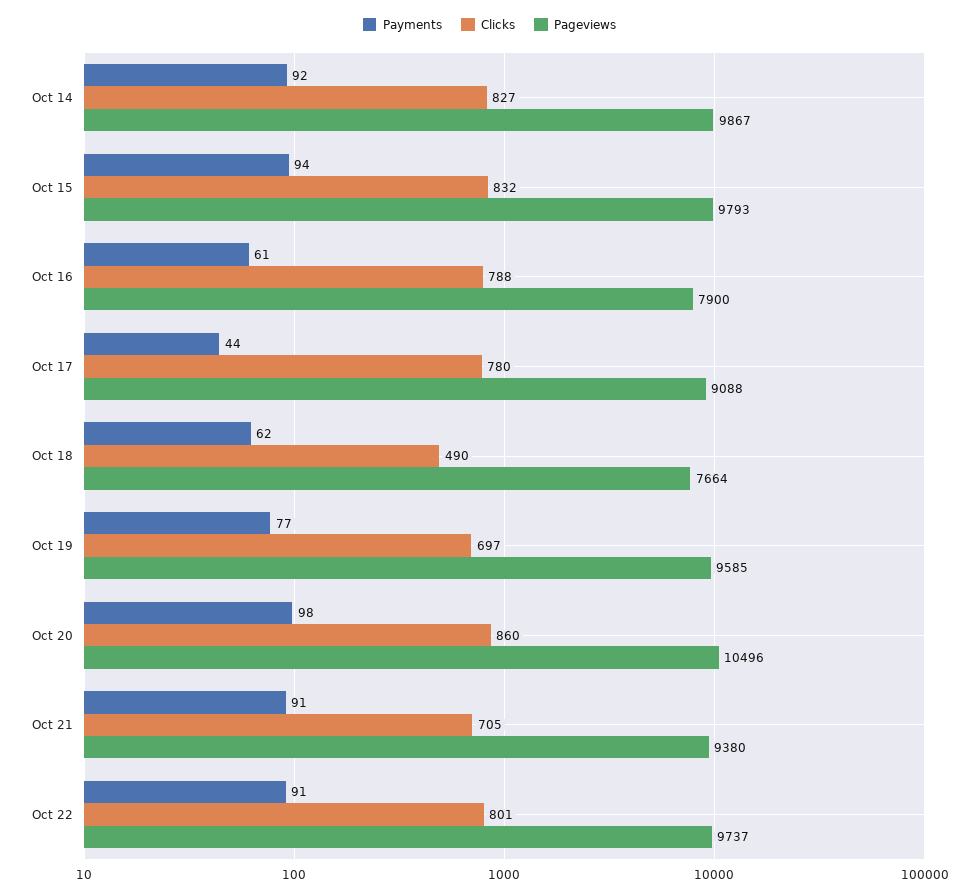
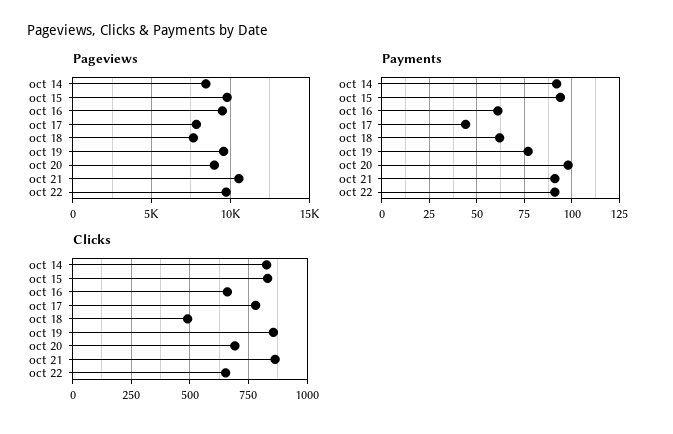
Pageviews, Oct 14: 9867 -> 8500
Clicks, Oct 16: 788 -> 650
Pageviews, Oct 16: 7900 -> 9500
Pageviews, Oct 17: 9088 -> 8000
Clicks, Oct 19: 697 -> 850
Clicks, Oct 20: 860 -> 700
Pageviews, Oct 20: 10496 -> 9000
Clicks, Oct 21: 705 -> 850
Pageviews, Oct 21: 9380 -> 10500
Clicks, Oct 22: 801 -> 650

